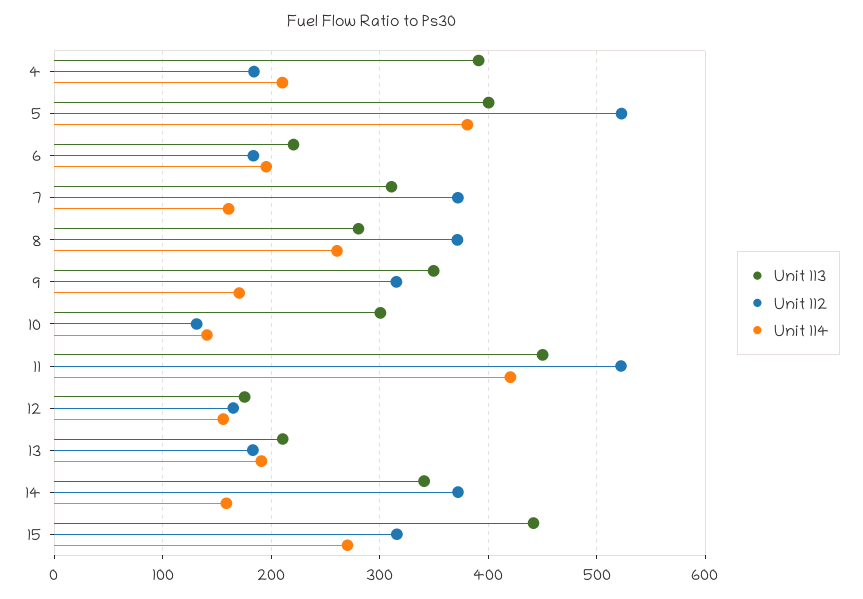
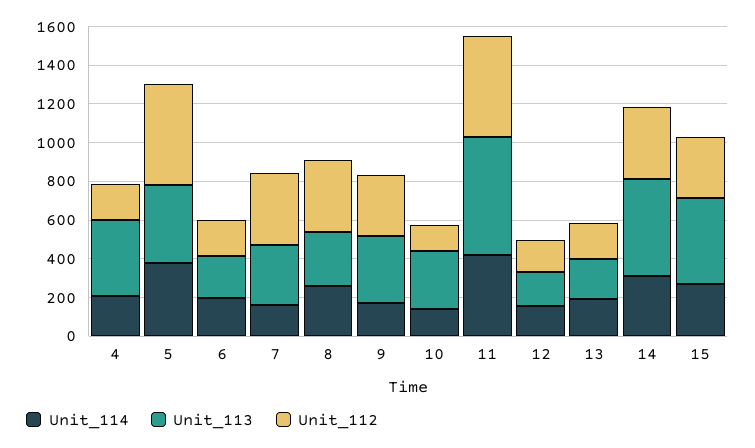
Unit 113, 11: 450 -> 600
Unit 113, 14: 340 -> 500
Unit 114, 14: 160 -> 300

